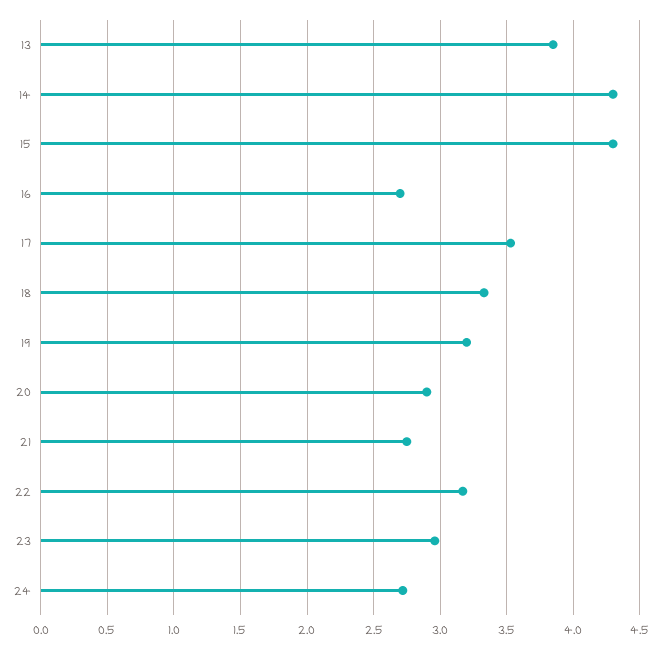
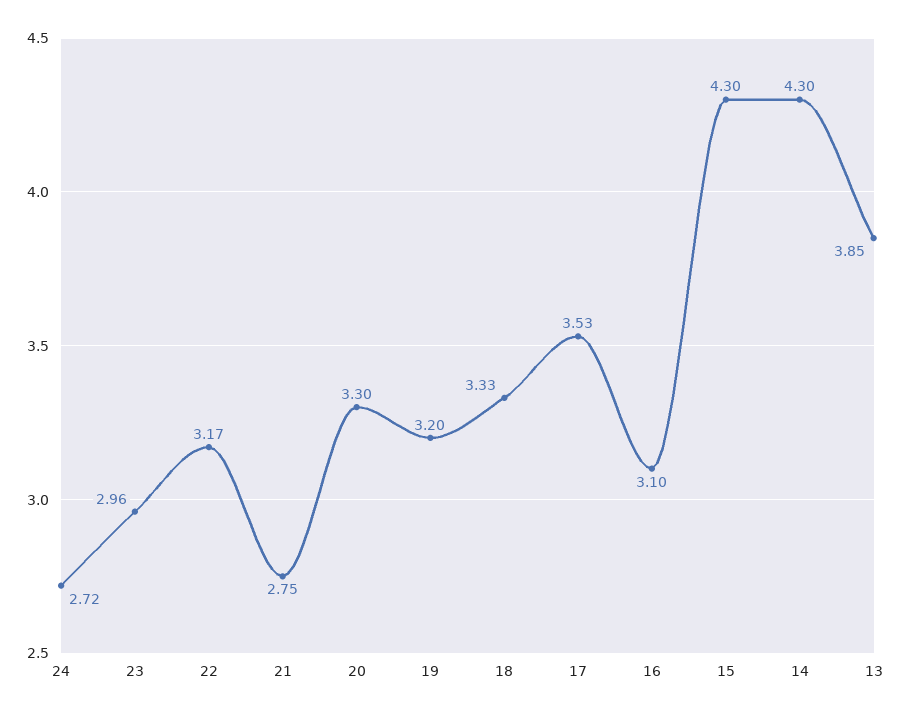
16: 2.7 -> 3.1
20: 2.9 -> 3.3

